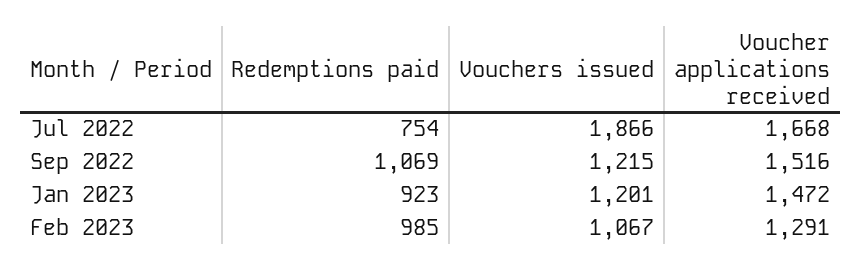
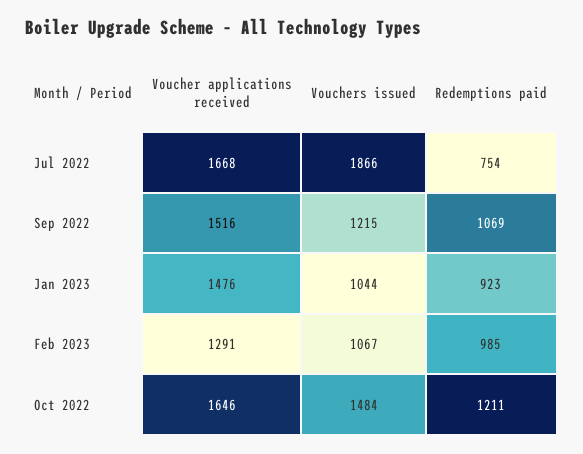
Vouchers issued, Jan 2023: 1201 -> 1044
Voucher applications received, Jan 2023: 1472 -> 1476
Voucher applications received, Oct 2022: none -> 1646
Vouchers issued, Oct 2022: none -> 1484
Redemptions paid, Oct 2022: none -> 1211

